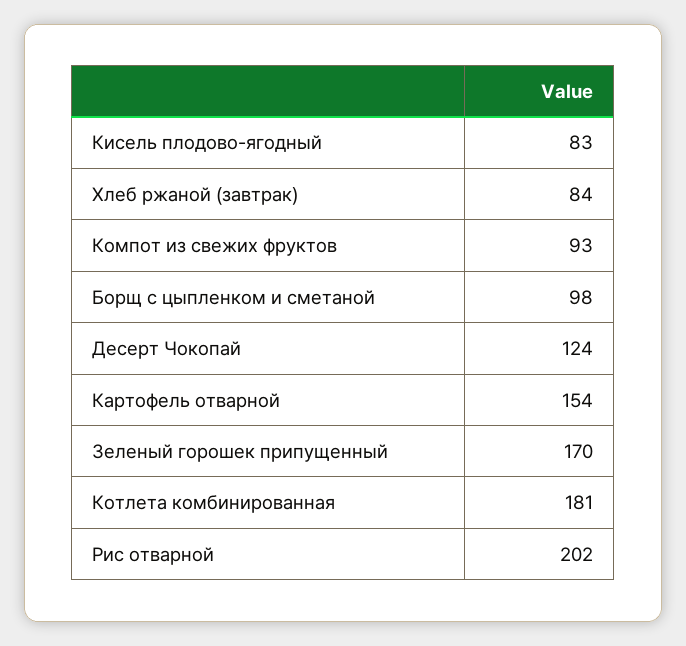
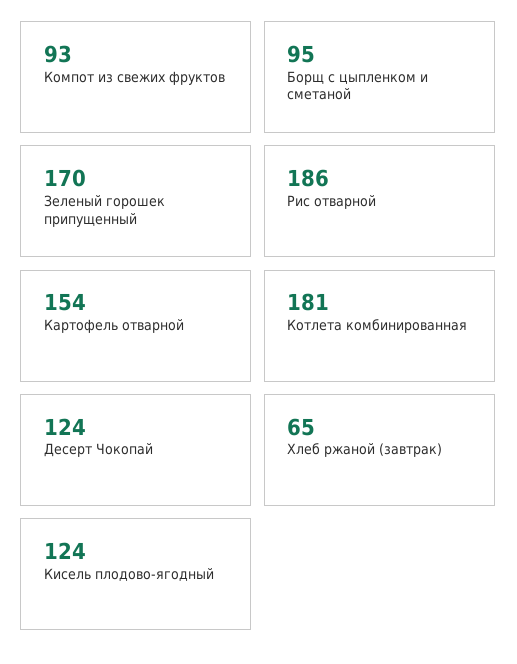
Кисель плодово-ягодный: 83 -> 124
Хлеб ржаной (завтрак): 84 -> 65
Борщ с цыпленком и сметаной: 98 -> 95
Рис отварной: 202 -> 186

